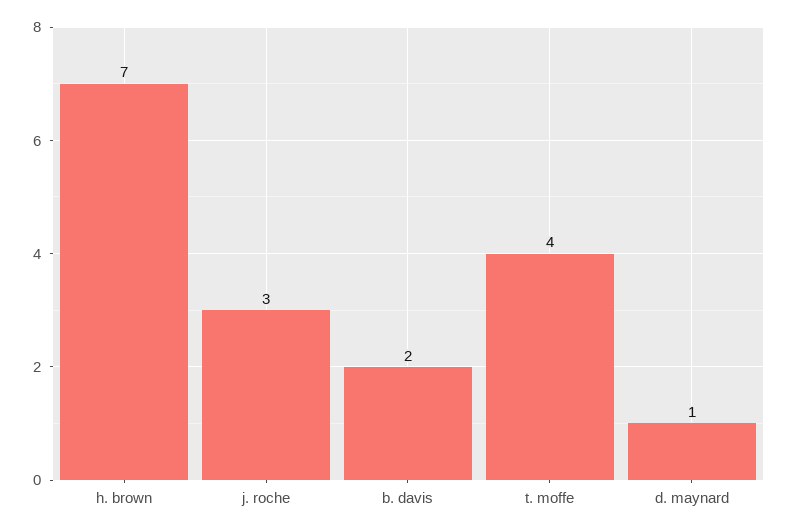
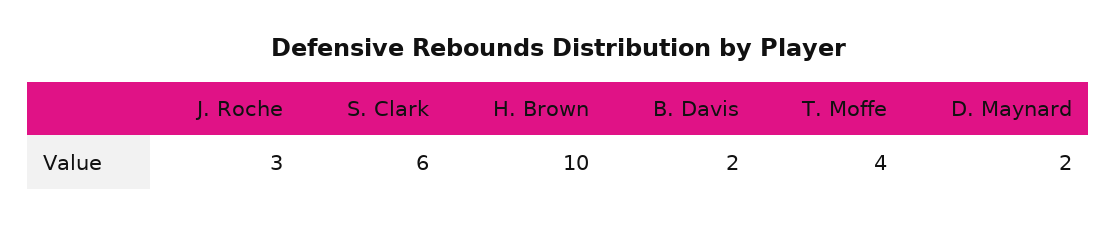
h. brown: 7 -> 10
d. maynard: 1 -> 2
S. Clark: none -> 6

